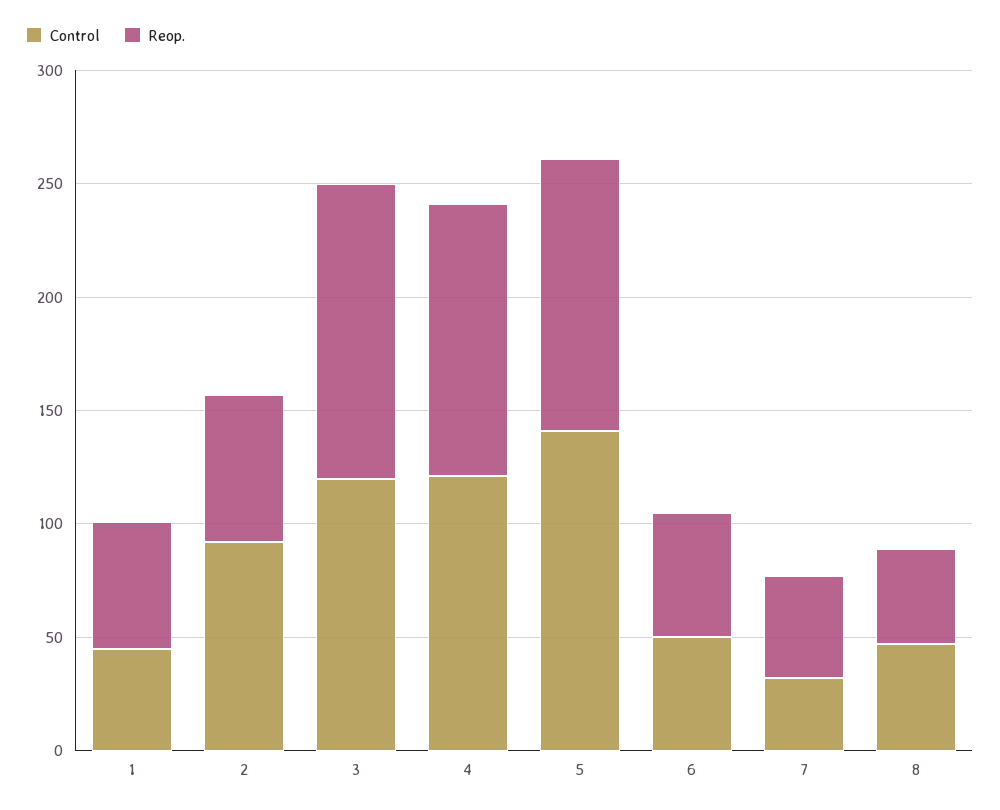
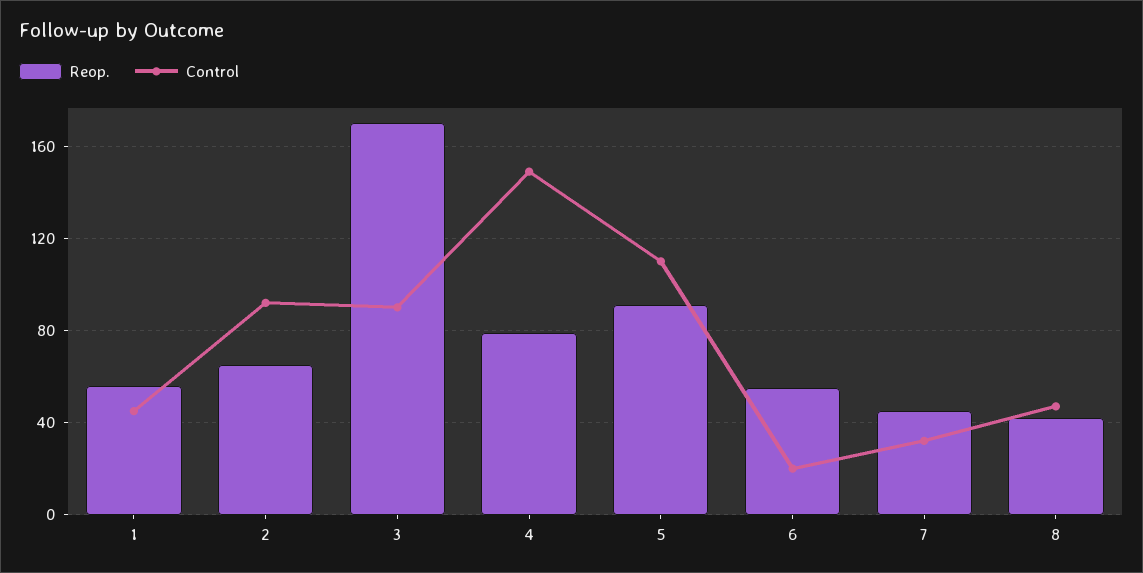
Control, 3: 120 -> 90
Reop., 3: 130 -> 170
Control, 4: 120 -> 150
Reop., 4: 120 -> 80
Control, 5: 140 -> 110
Reop., 5: 120 -> 90
Control, 6: 50 -> 20

